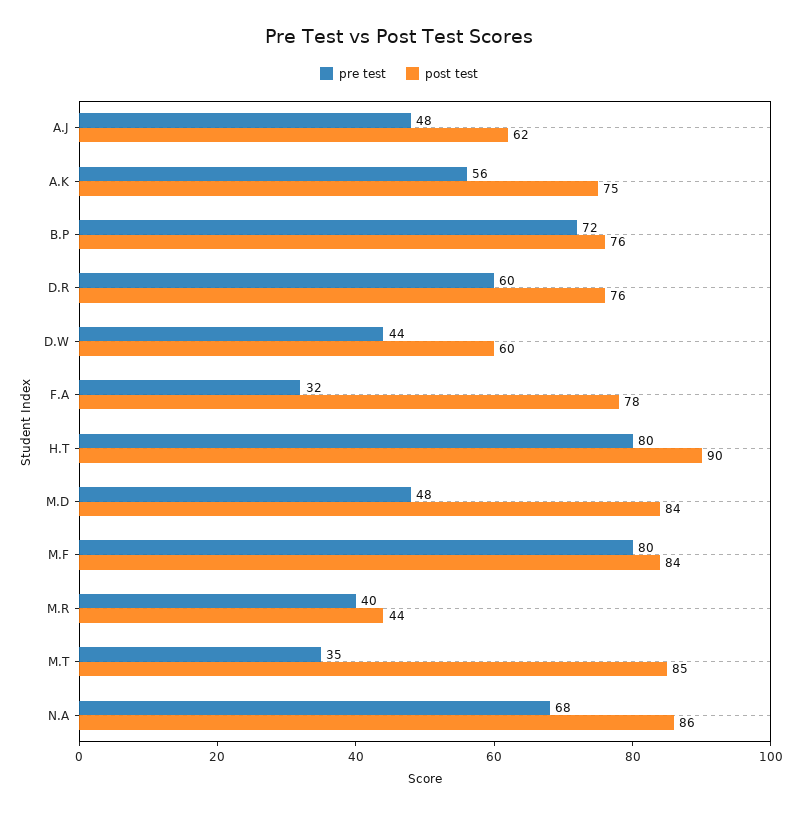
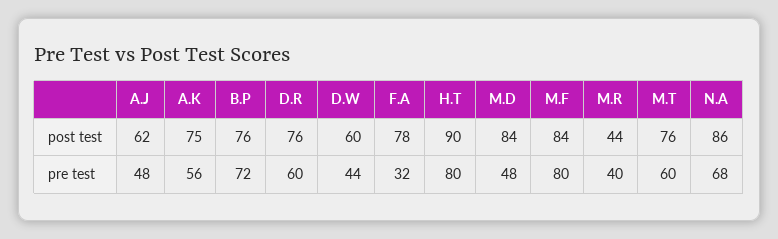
pre test, M.T: 35 -> 60
post test, M.T: 85 -> 76

